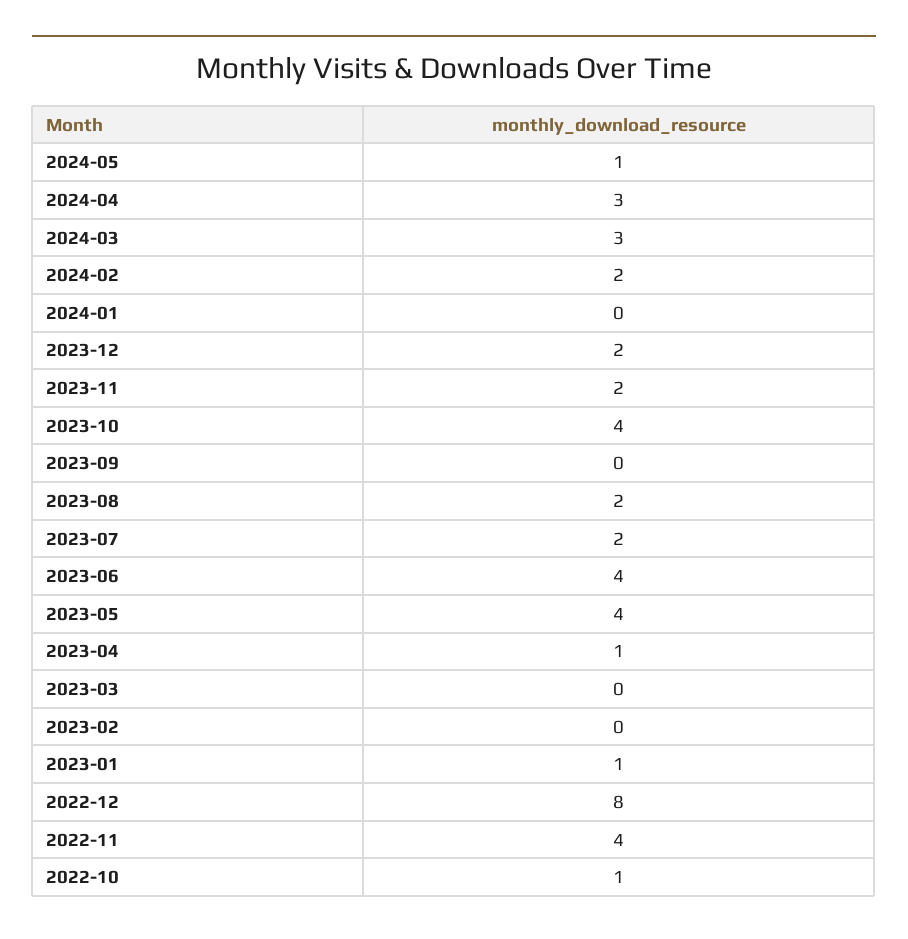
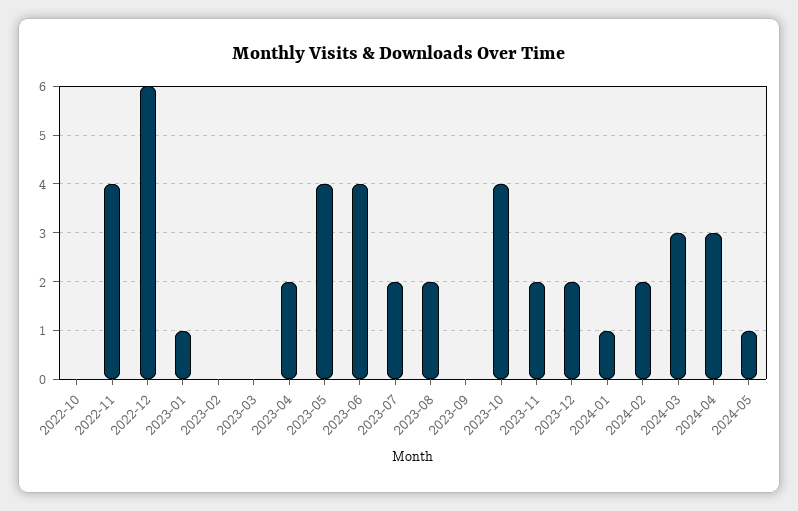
2024-01: 0 -> 1
2023-04: 1 -> 2
2022-12: 8 -> 6
2022-10: 1 -> 0

